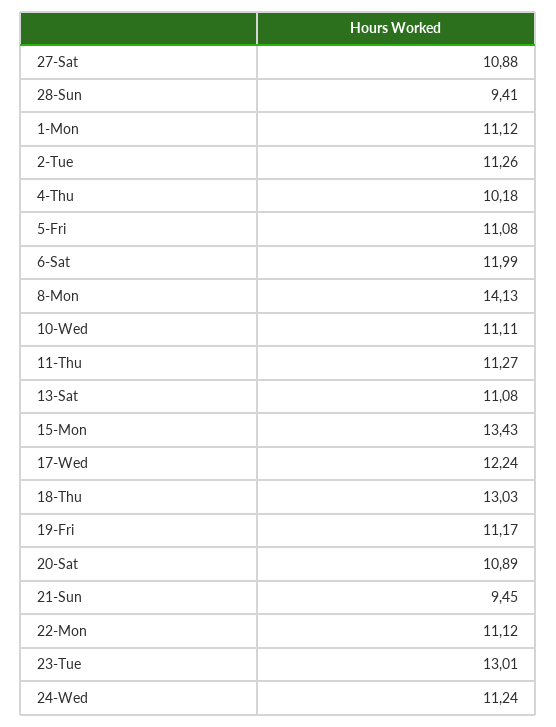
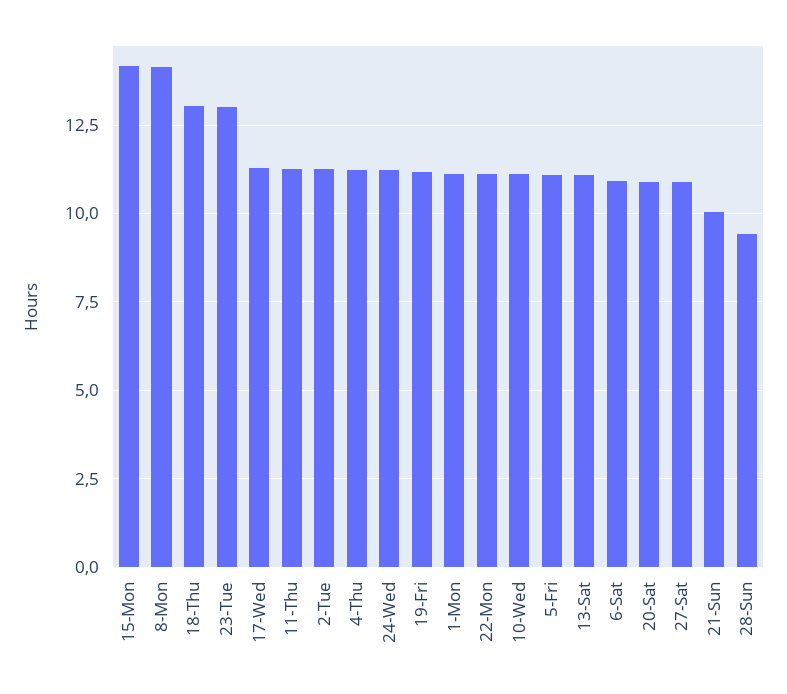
4-Thu: 10.18 -> 11.25
6-Sat: 11.99 -> 11
15-Mon: 13.43 -> 14.25
17-Wed: 12.24 -> 11.25
21-Sun: 9.45 -> 10

